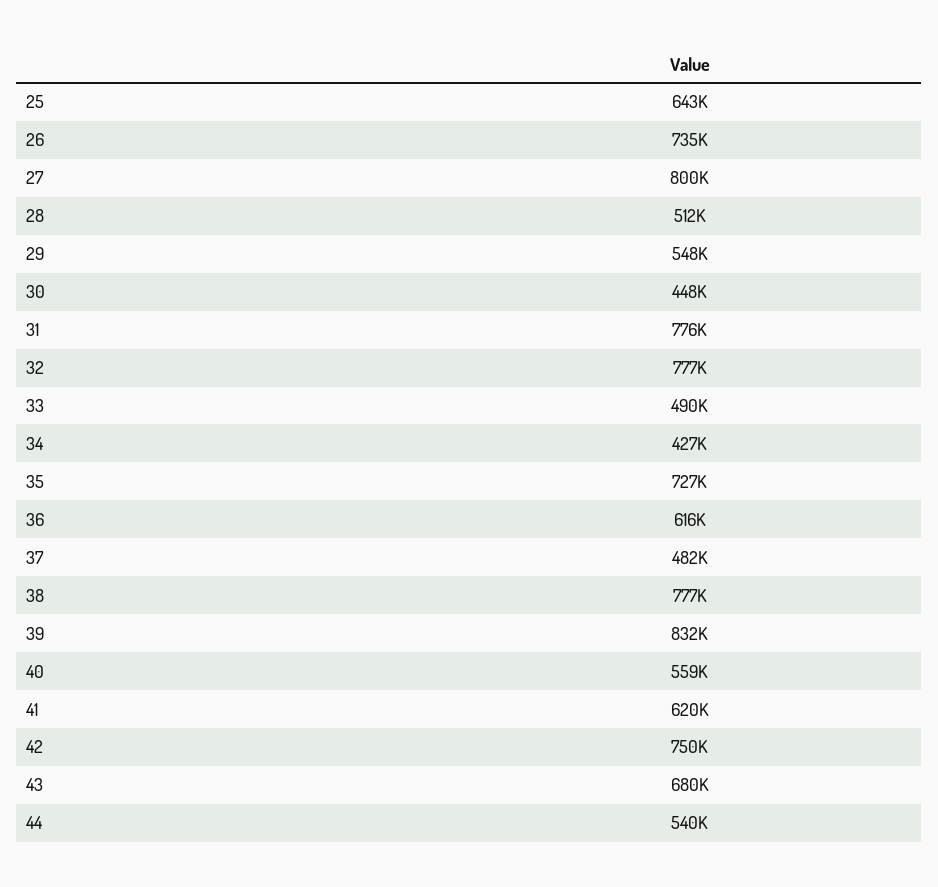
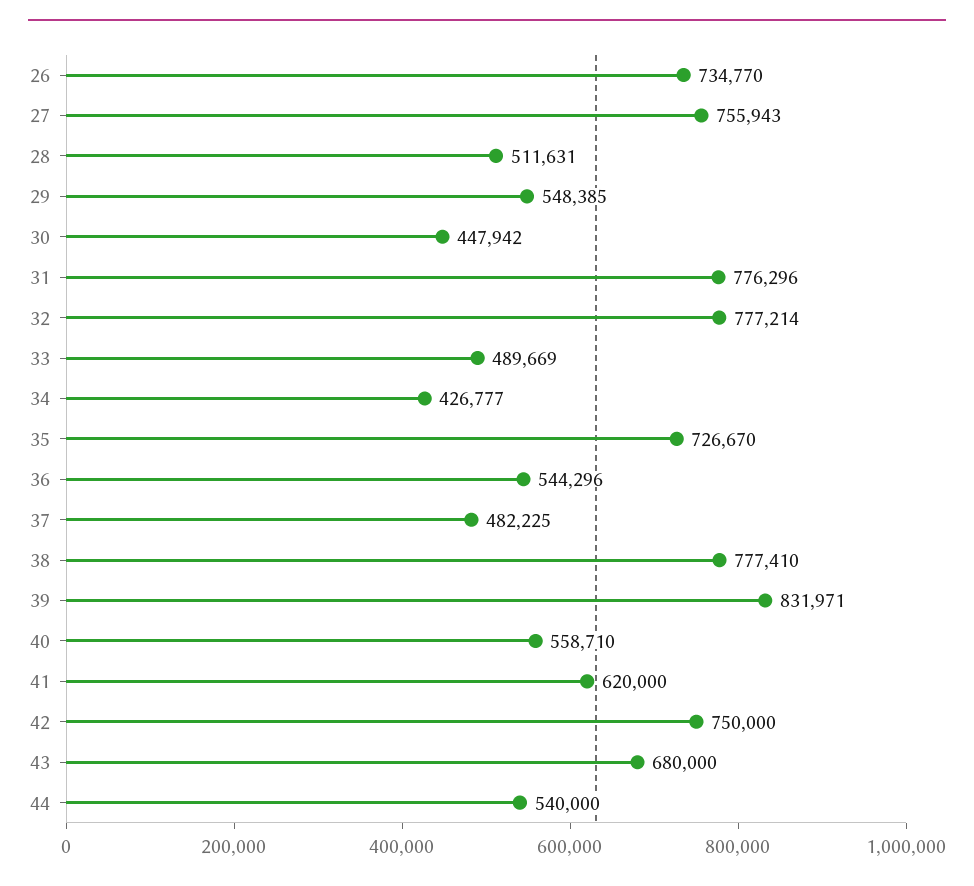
25: 643000 -> none
27: 800000 -> 755943
36: 616000 -> 544296

